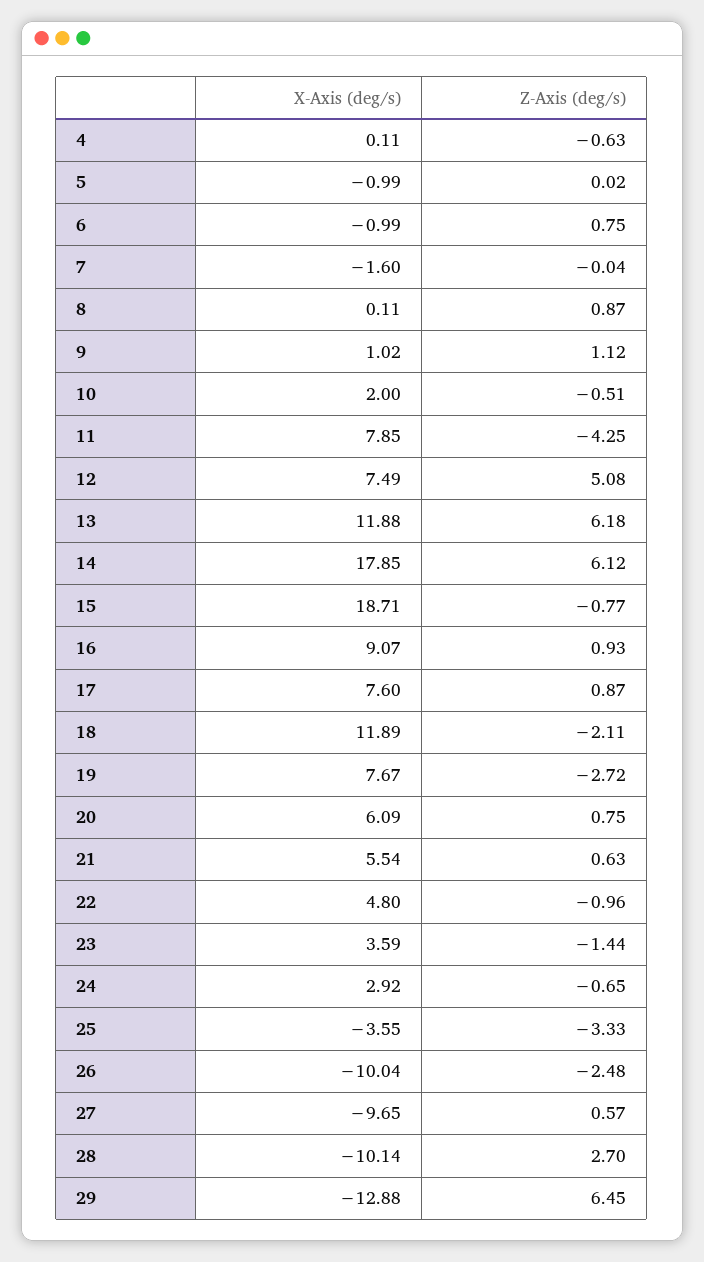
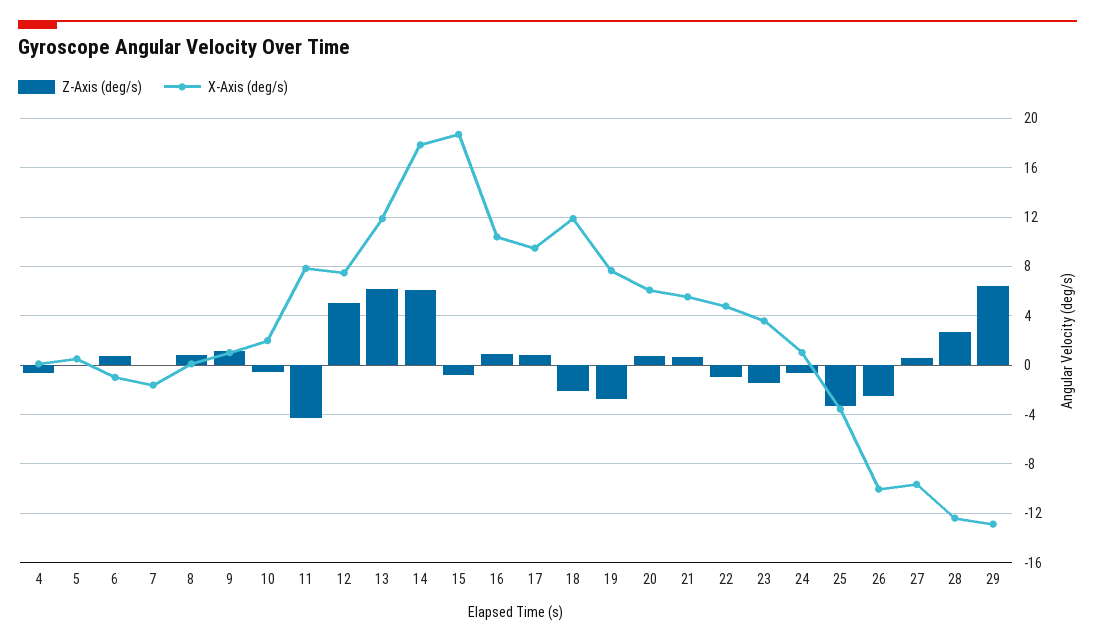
X-Axis (deg/s), 5: -0.99 -> 0.5
X-Axis (deg/s), 16: 9.07 -> 10.5
X-Axis (deg/s), 17: 7.6 -> 9.5
X-Axis (deg/s), 24: 2.92 -> 1
X-Axis (deg/s), 28: -10.14 -> -12.5

